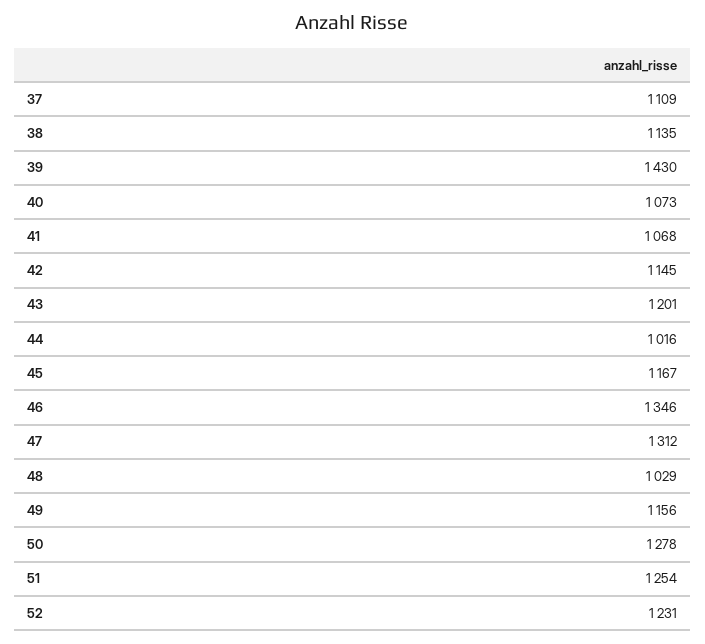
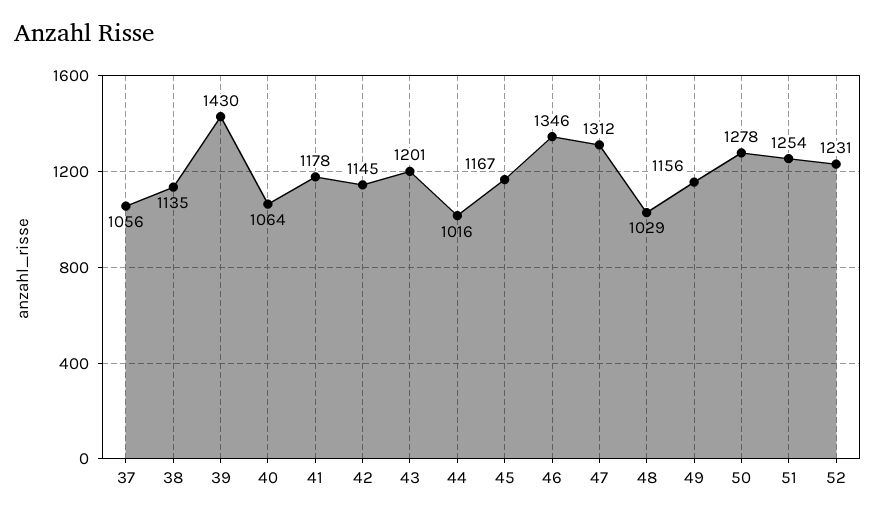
37: 1109 -> 1056
40: 1073 -> 1064
41: 1068 -> 1178

